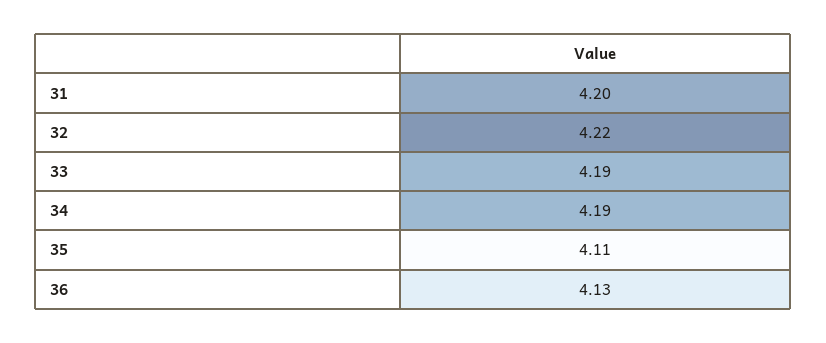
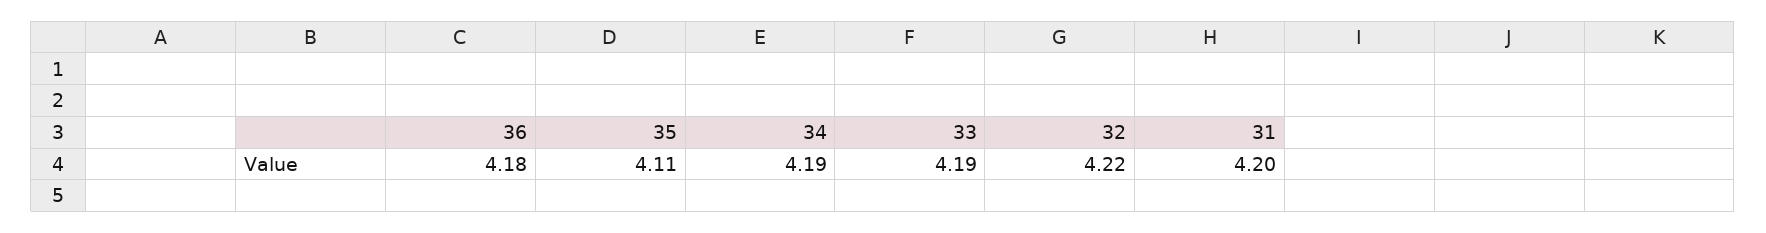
36: 4.13 -> 4.18

